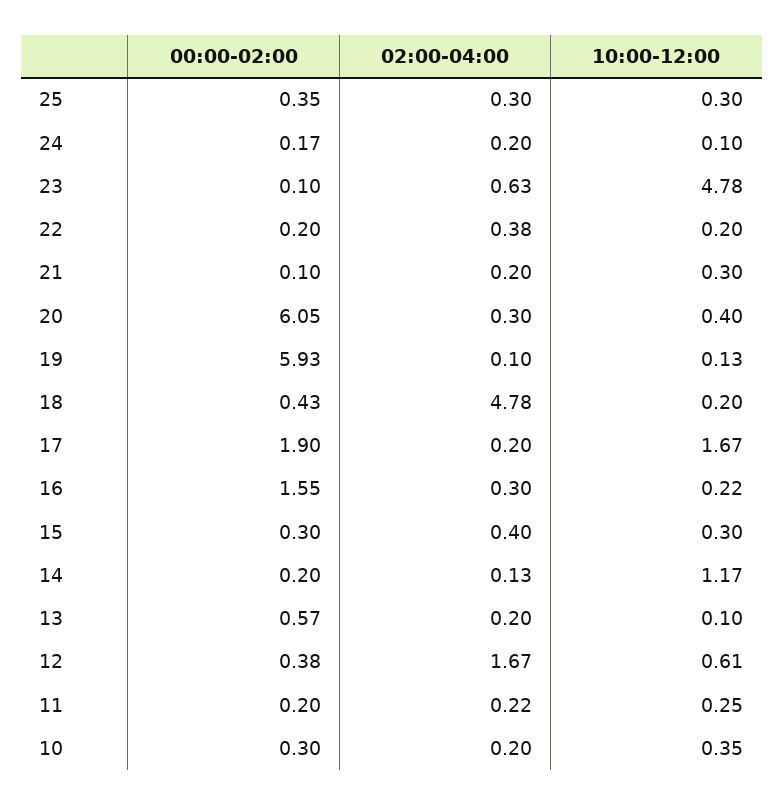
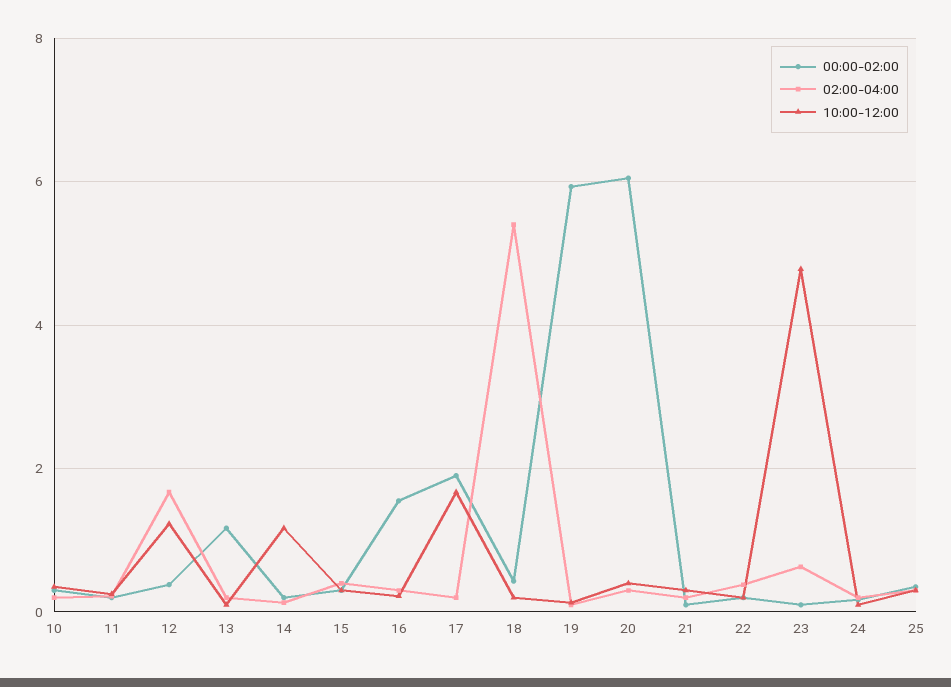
02:00-04:00, 18: 4.78 -> 5.4
00:00-02:00, 13: 0.57 -> 1.2
10:00-12:00, 12: 0.61 -> 1.2

